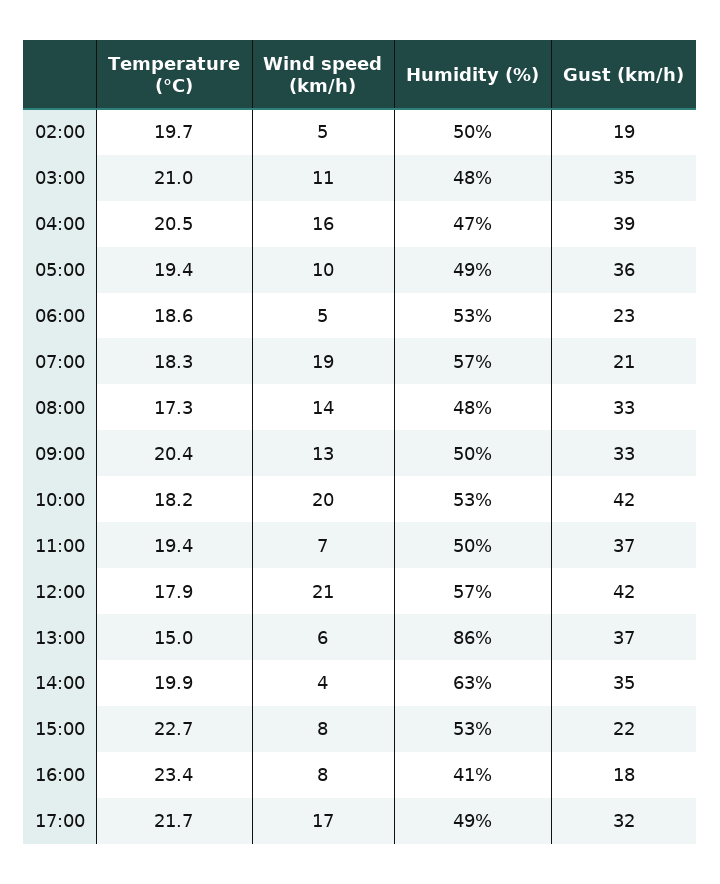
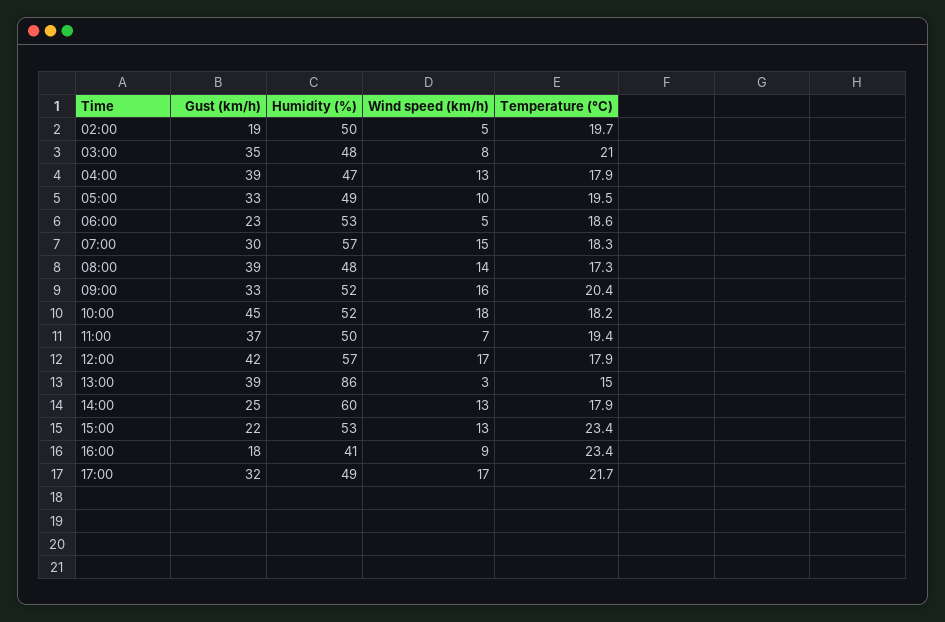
Wind speed (km/h), 03:00: 11 -> 8
Temperature (°C), 04:00: 20.5 -> 17.9
Wind speed (km/h), 04:00: 16 -> 13
Temperature (°C), 05:00: 19.4 -> 19.5
Gust (km/h), 05:00: 36 -> 33
Wind speed (km/h), 07:00: 19 -> 15
Gust (km/h), 07:00: 21 -> 30
Gust (km/h), 08:00: 33 -> 39
Wind speed (km/h), 09:00: 13 -> 16
Humidity (%), 09:00: 50 -> 52
Wind speed (km/h), 10:00: 20 -> 18
Humidity (%), 10:00: 53 -> 52
Gust (km/h), 10:00: 42 -> 45
Wind speed (km/h), 12:00: 21 -> 17
Wind speed (km/h), 13:00: 6 -> 3
Gust (km/h), 13:00: 37 -> 39
Temperature (°C), 14:00: 19.9 -> 17.9
Wind speed (km/h), 14:00: 4 -> 13
Humidity (%), 14:00: 63 -> 60
Gust (km/h), 14:00: 35 -> 25
Temperature (°C), 15:00: 22.7 -> 23.4
Wind speed (km/h), 15:00: 8 -> 13
Wind speed (km/h), 16:00: 8 -> 9

